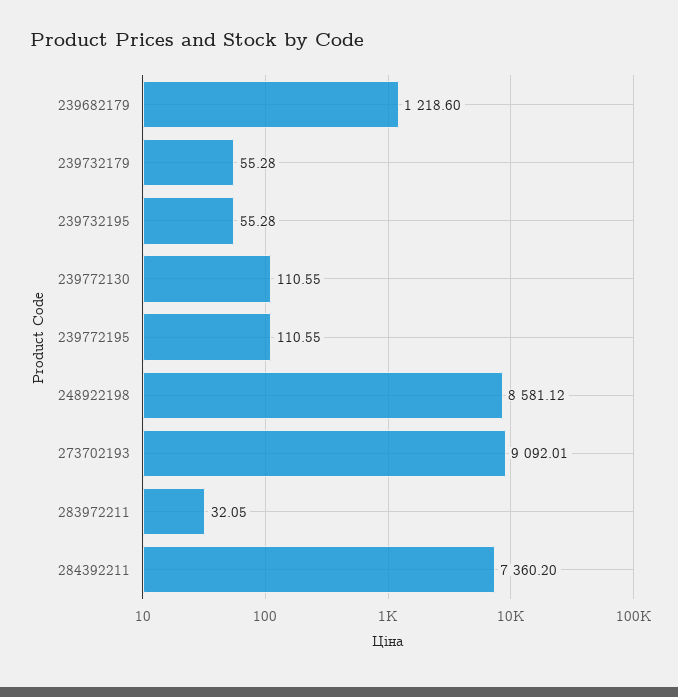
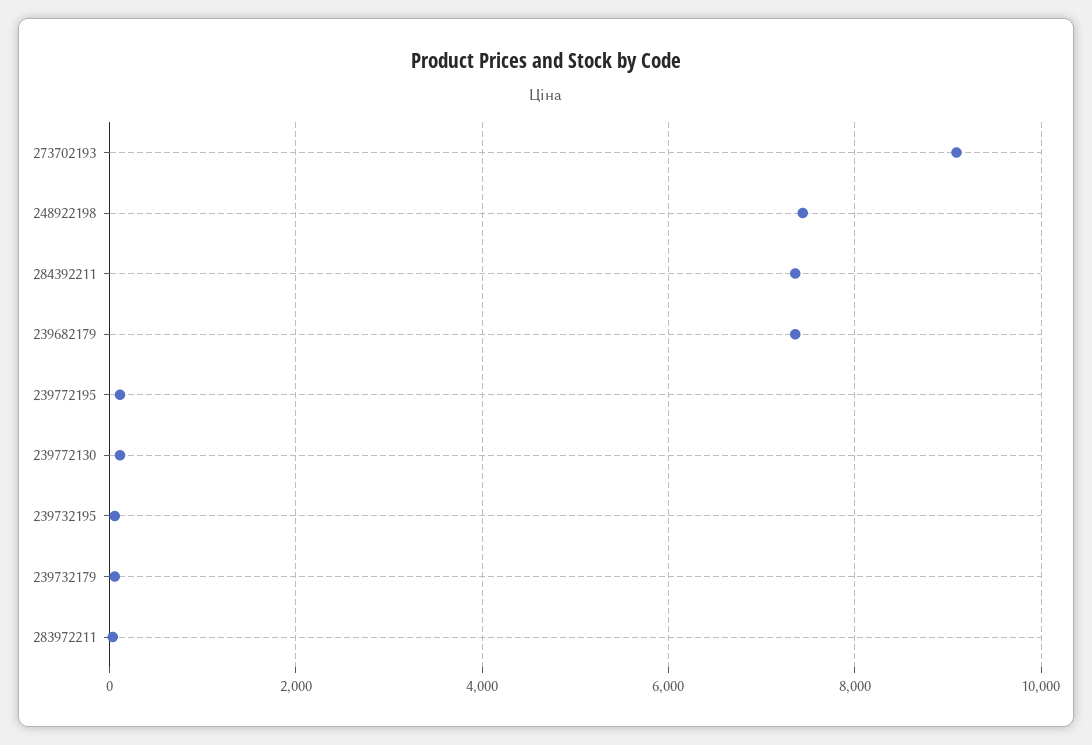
239682179: 1218.6 -> 7400
248922198: 8581.12 -> 7400

